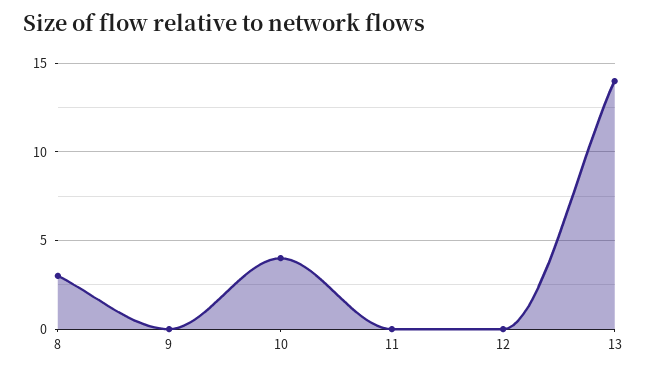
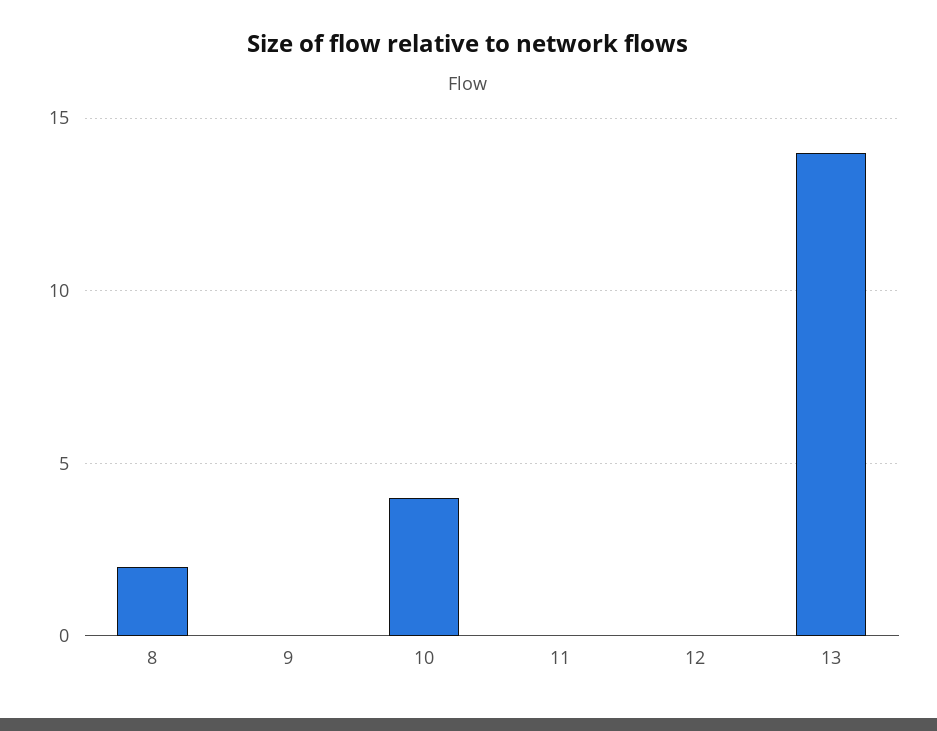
8: 3 -> 2

